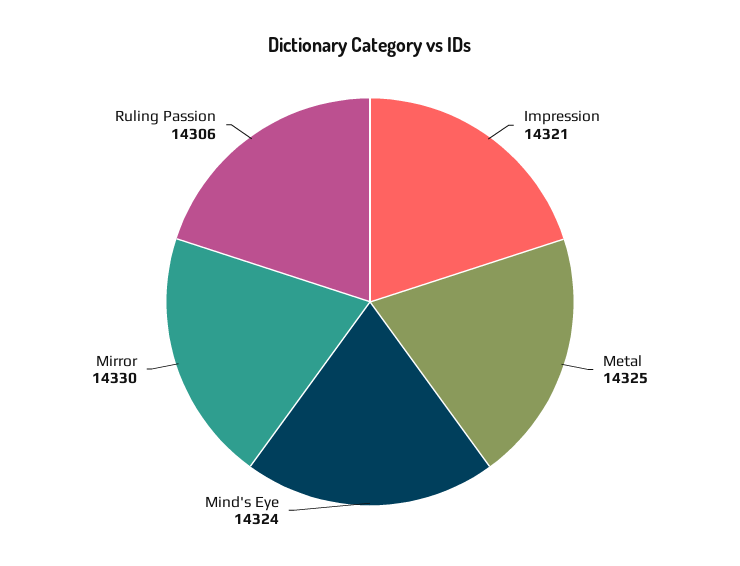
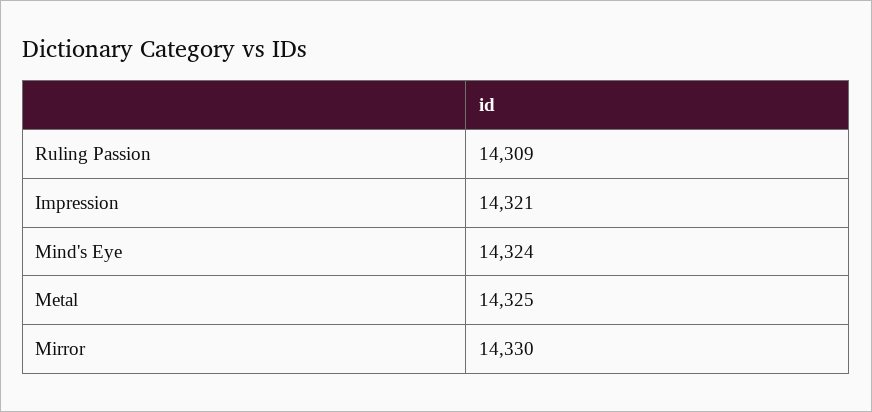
Ruling Passion: 14306 -> 14309

